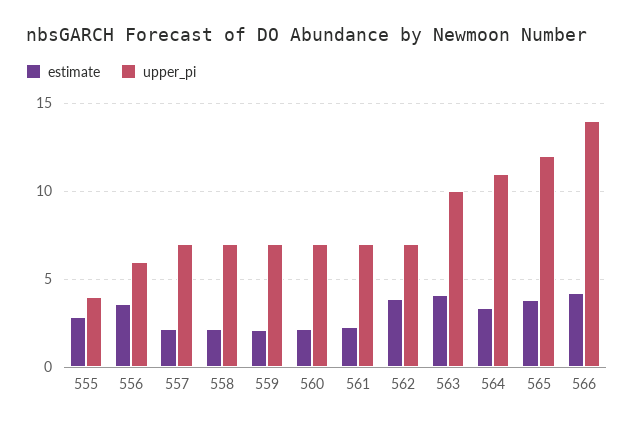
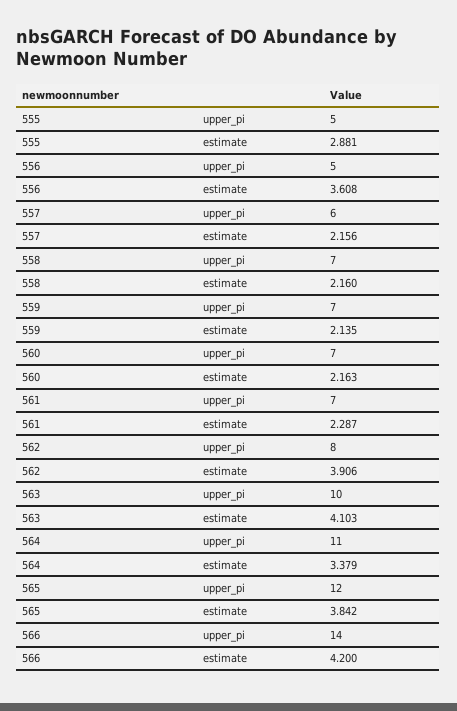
upper_pi, 555: 4 -> 5
upper_pi, 556: 6 -> 5
upper_pi, 557: 7 -> 6
upper_pi, 562: 7 -> 8

